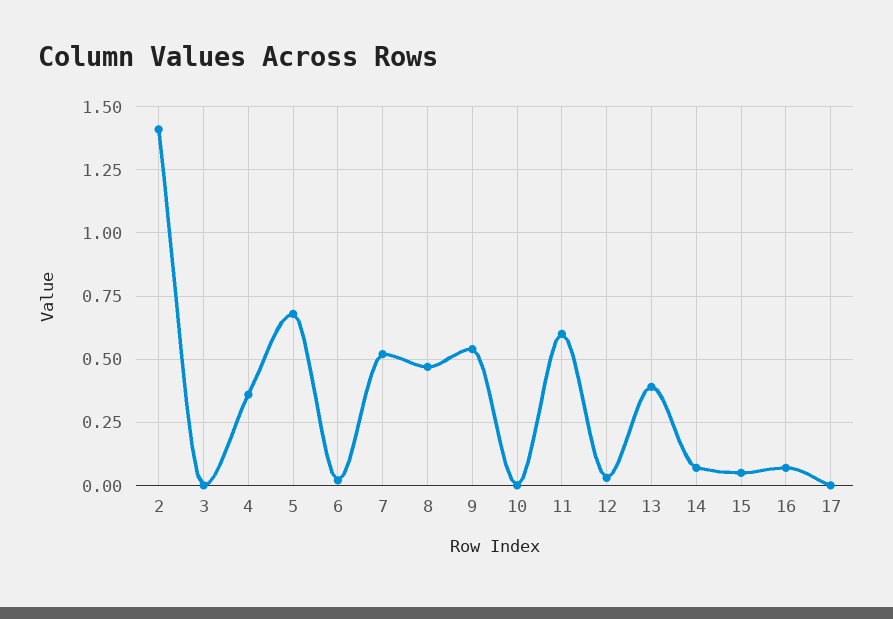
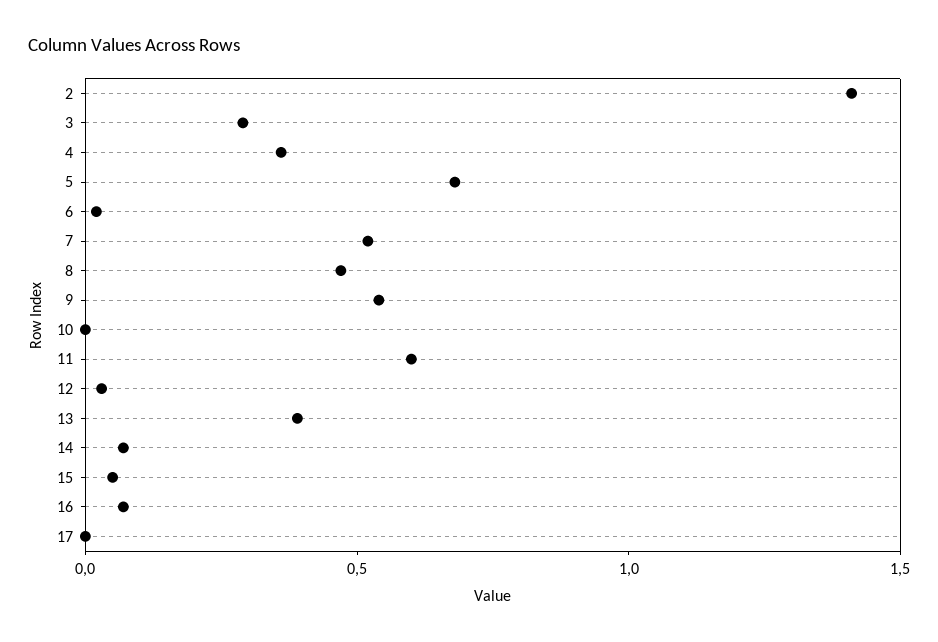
3: 0 -> 0.3

